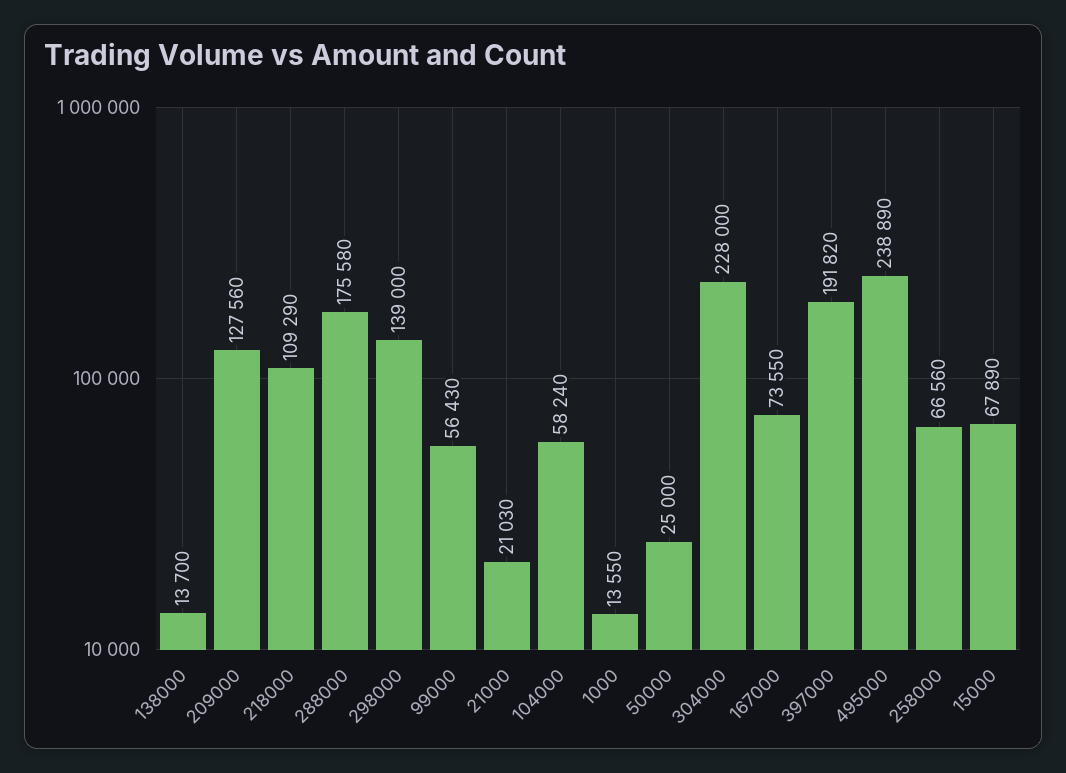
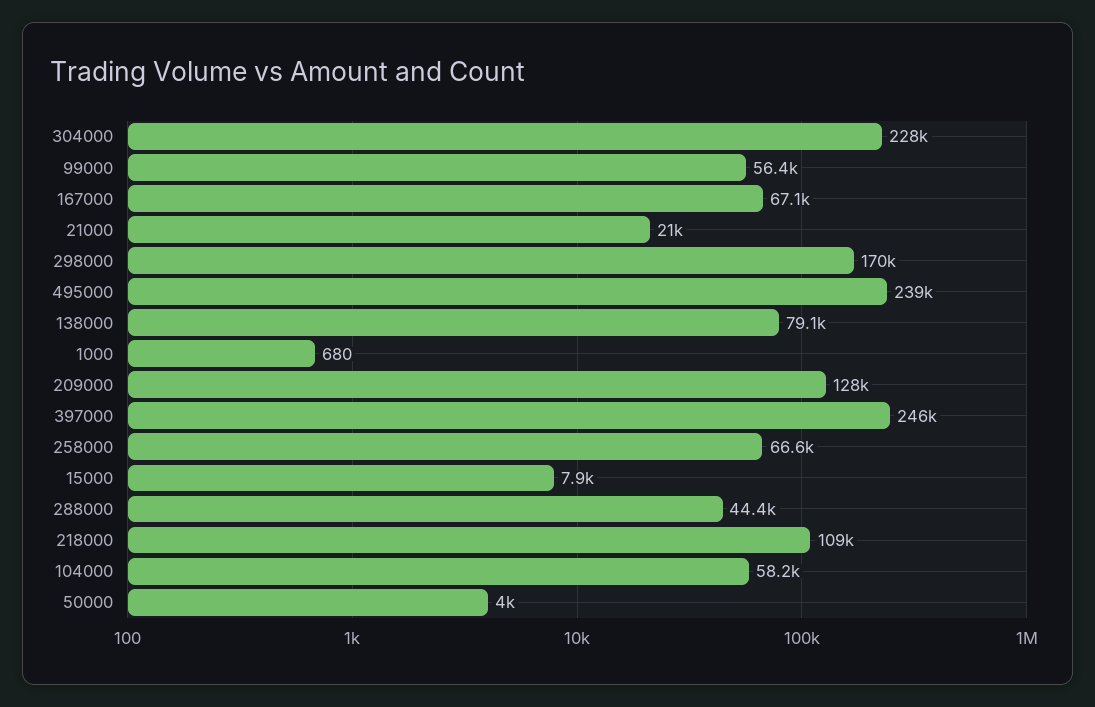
138000: 13700 -> 79100
288000: 175580 -> 44400
298000: 139000 -> 170000
1000: 13550 -> 680
50000: 25000 -> 4000
167000: 73550 -> 67100
397000: 191820 -> 246000
15000: 67890 -> 7900

